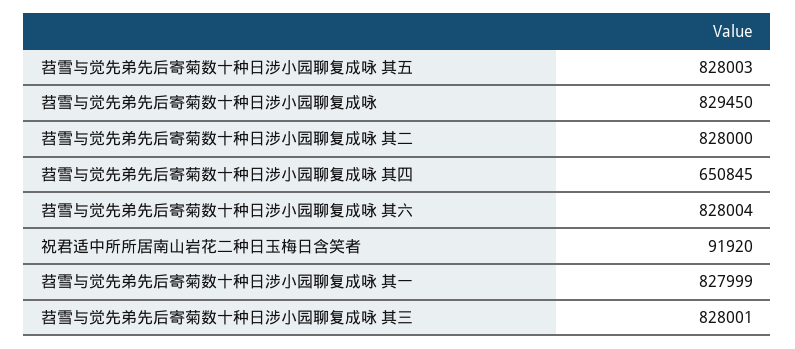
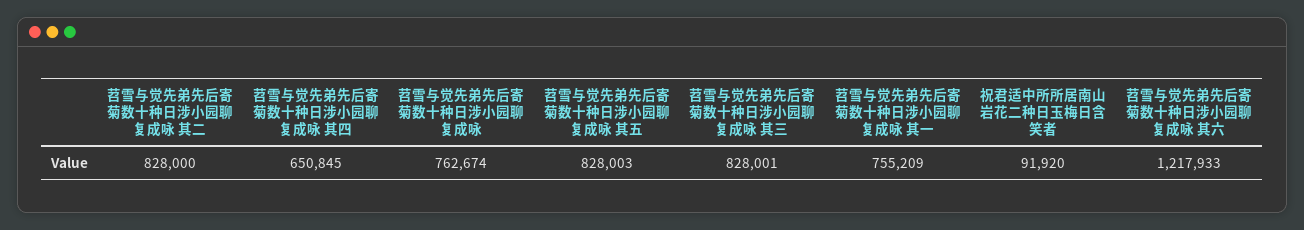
苕雪与觉先弟先后寄菊数十种日涉小园聊复成咏: 829450 -> 762674
苕雪与觉先弟先后寄菊数十种日涉小园聊复成咏 其六: 828004 -> 1217933
苕雪与觉先弟先后寄菊数十种日涉小园聊复成咏 其一: 827999 -> 755209

